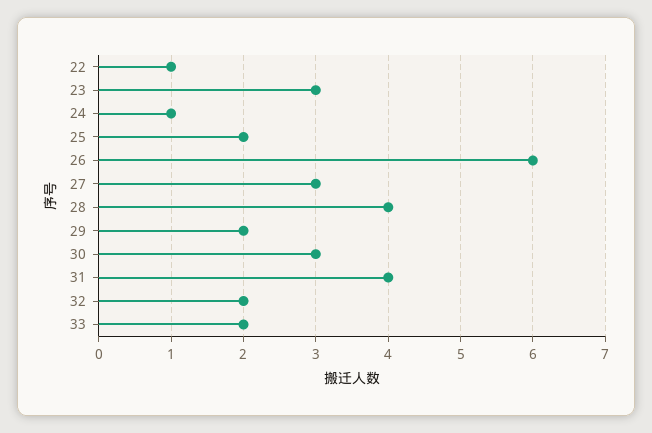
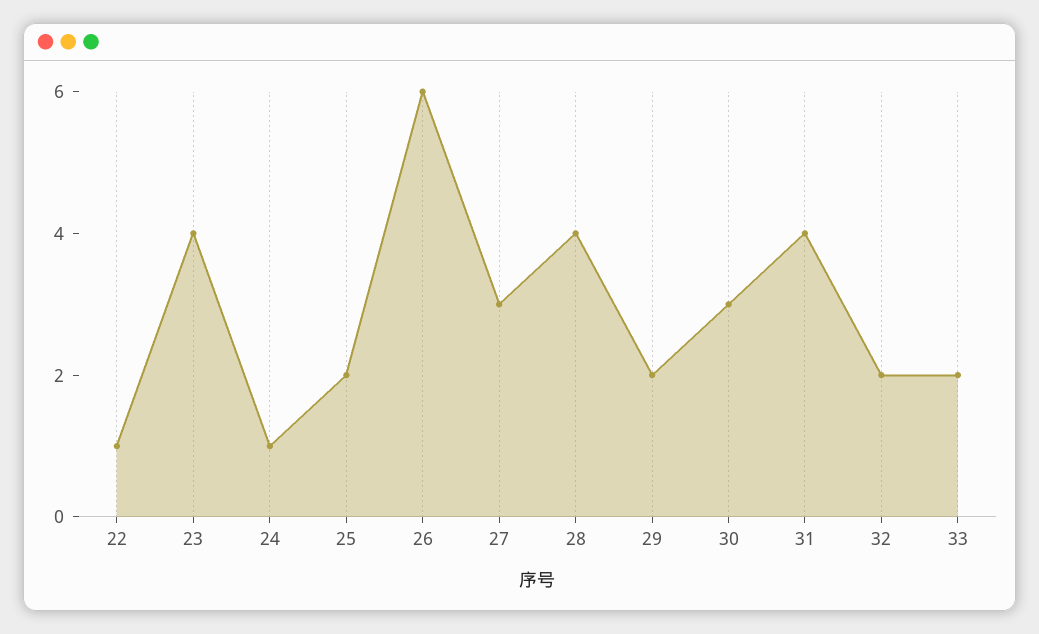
23: 3 -> 4

